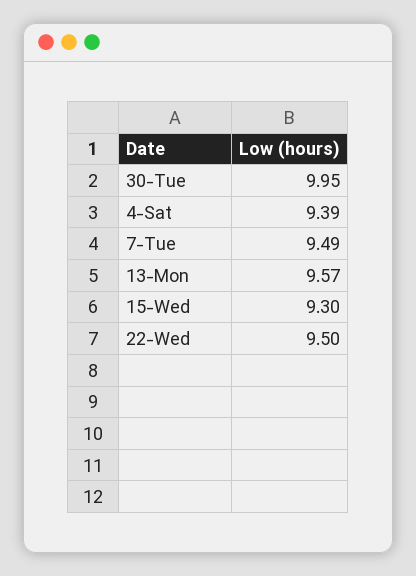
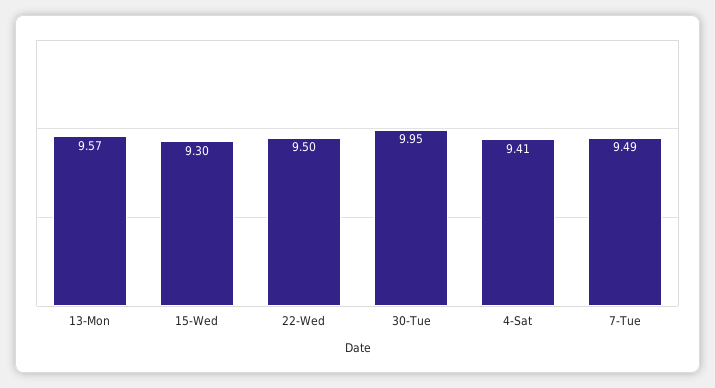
4-Sat: 9.39 -> 9.41

